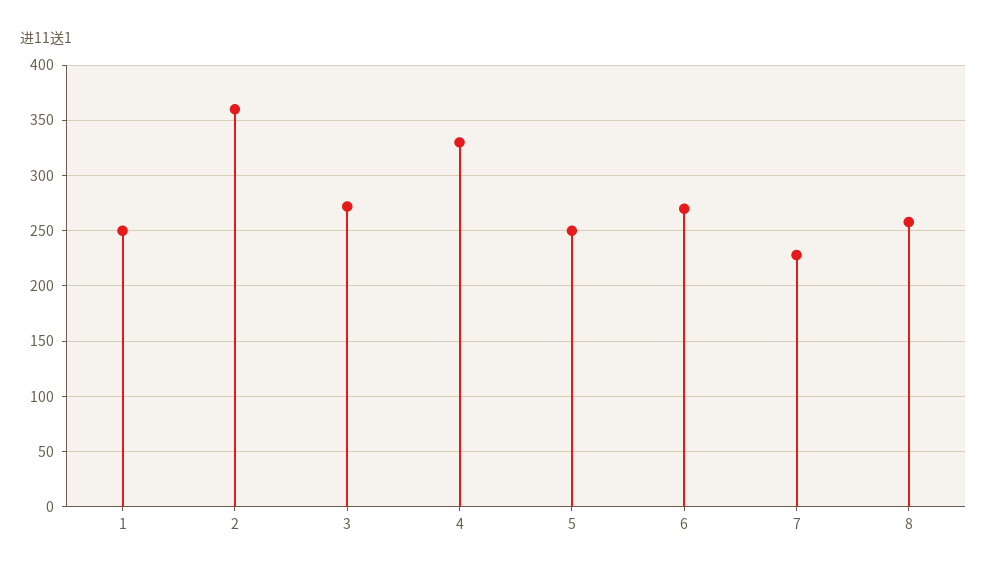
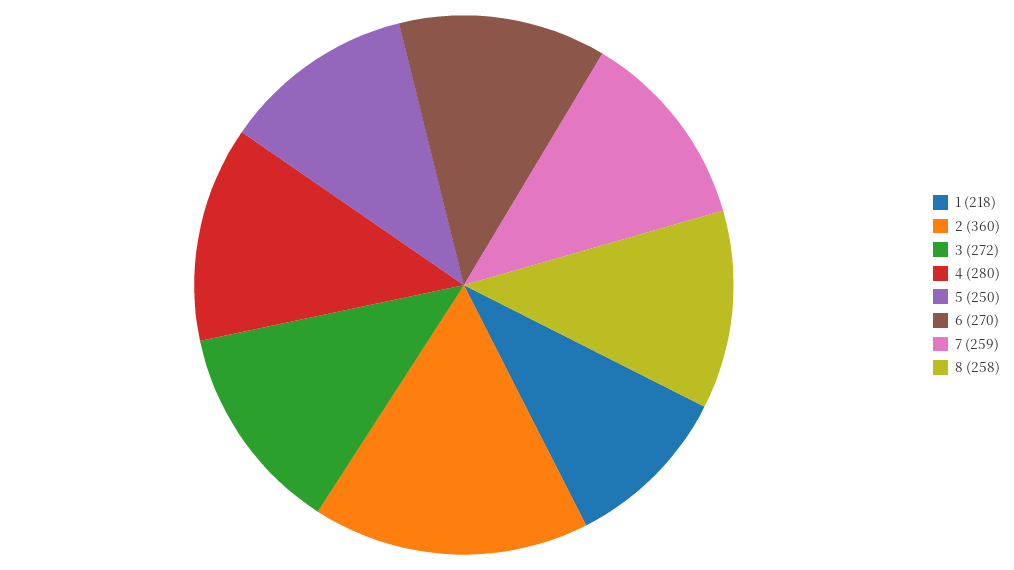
1: 250 -> 218
4: 330 -> 280
7: 230 -> 259

